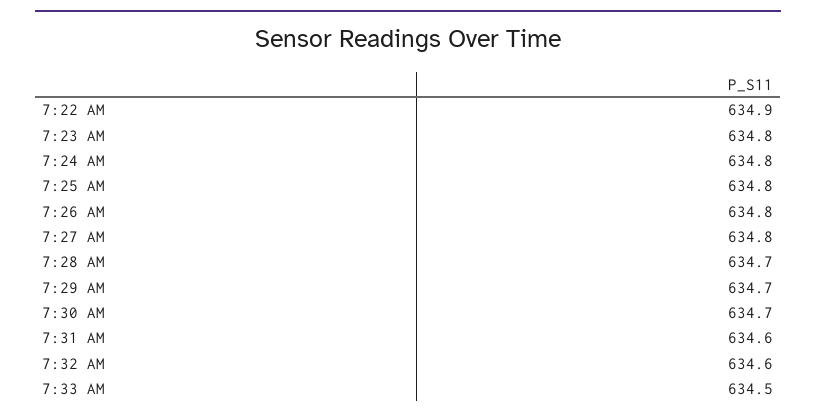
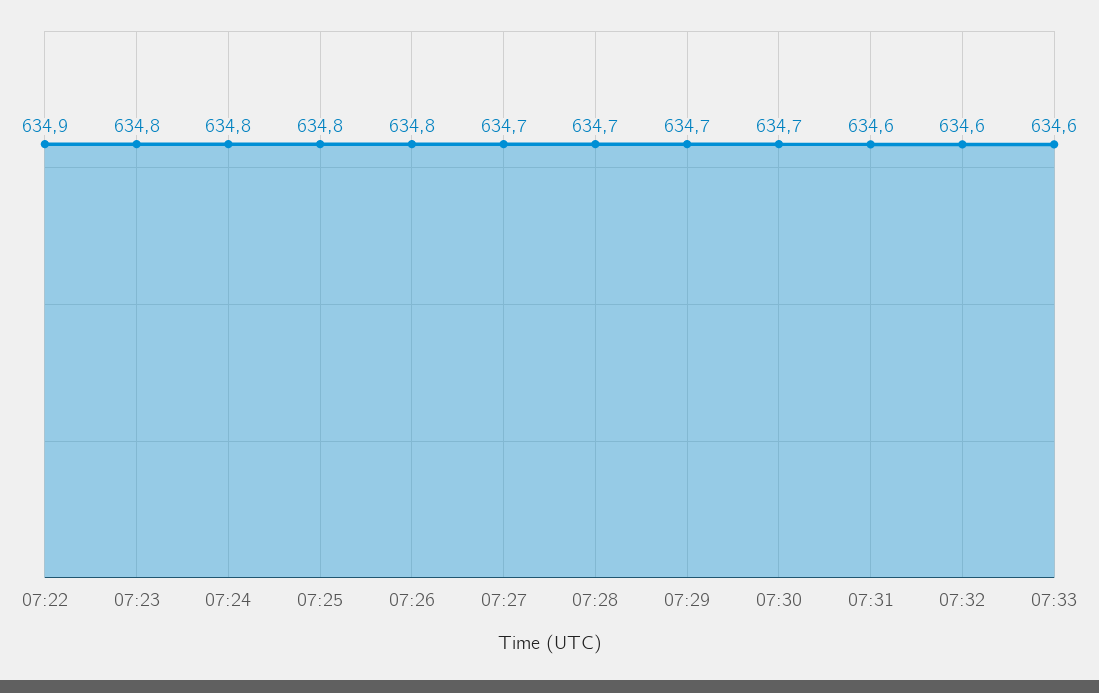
7:27 AM: 634.8 -> 634.7
7:33 AM: 634.5 -> 634.6

